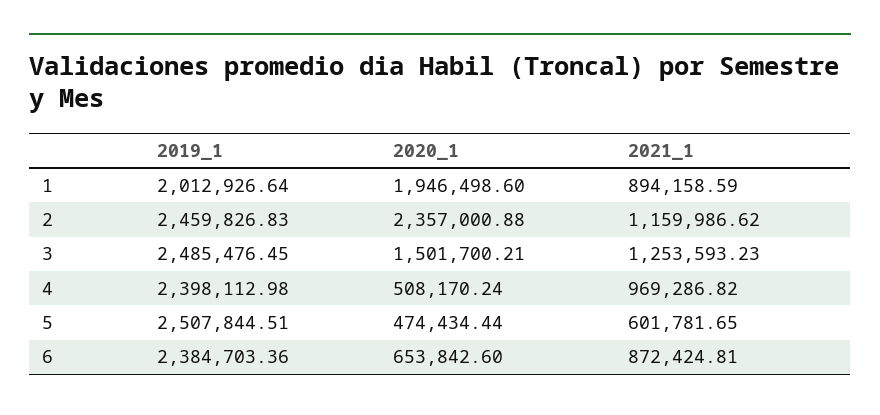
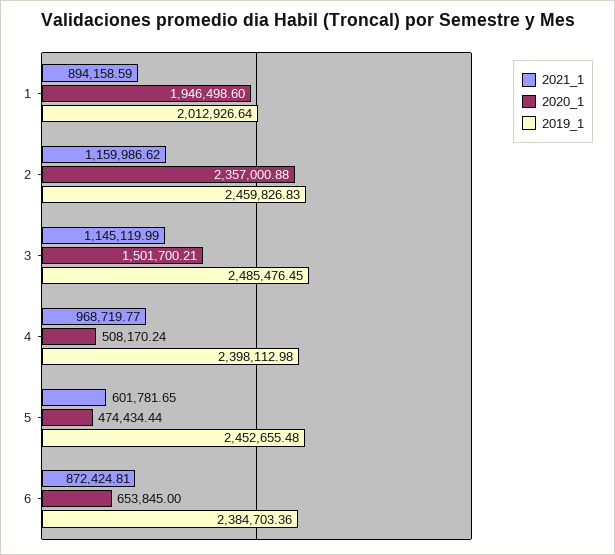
2021_1, 3: 1253593.23 -> 1145119.99
2021_1, 4: 969286.82 -> 968719.77
2019_1, 5: 2507844.51 -> 2452655.48
2020_1, 6: 653842.6 -> 653845

